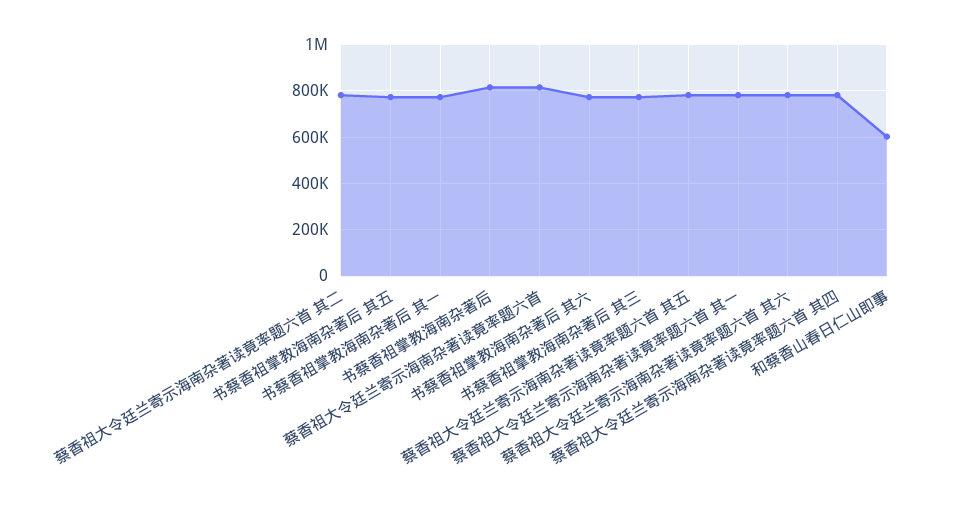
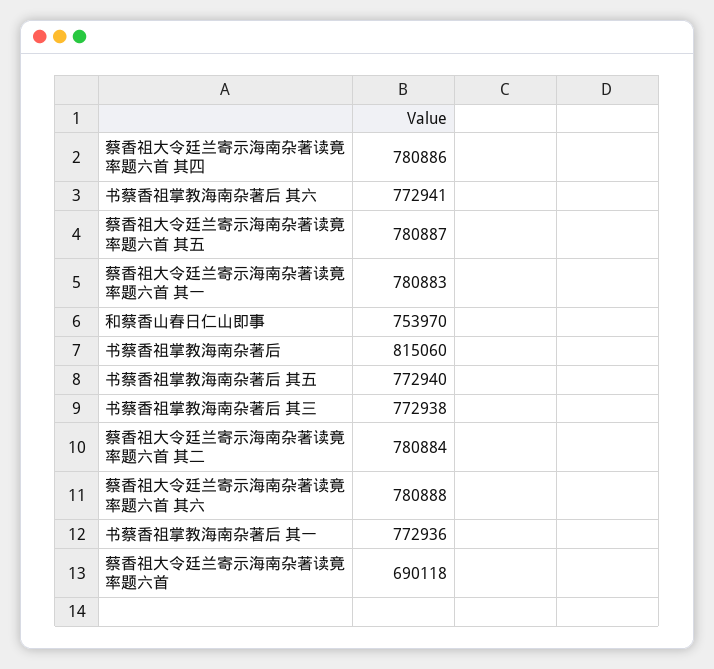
蔡香祖大令廷兰寄示海南杂著读竟率题六首: 800000 -> 690118
和蔡香山春日仁山即事: 600000 -> 753970

